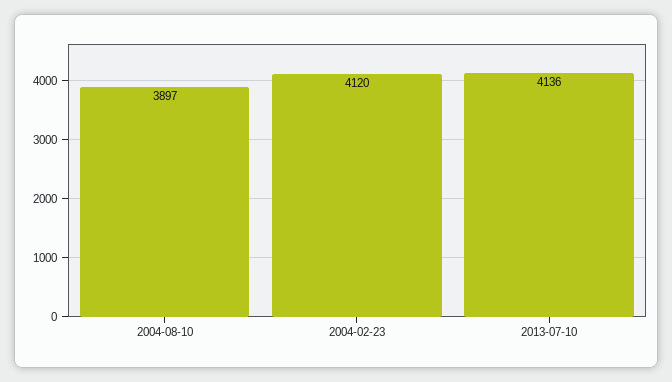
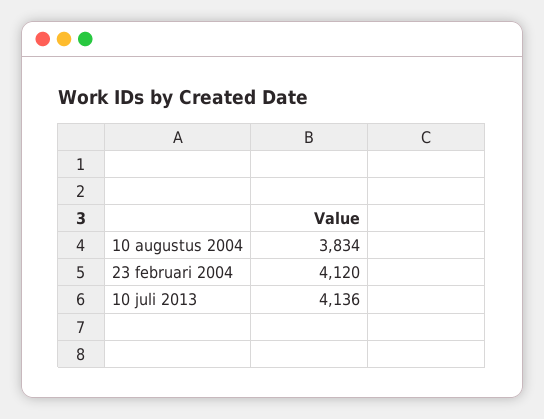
2004-08-10: 3897 -> 3834

